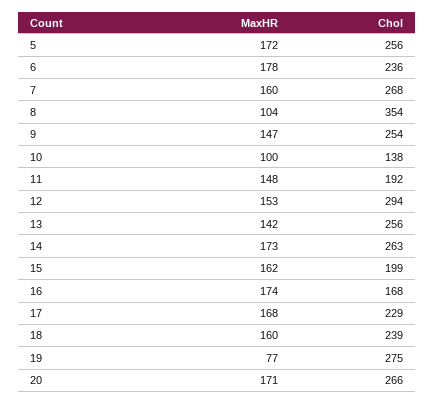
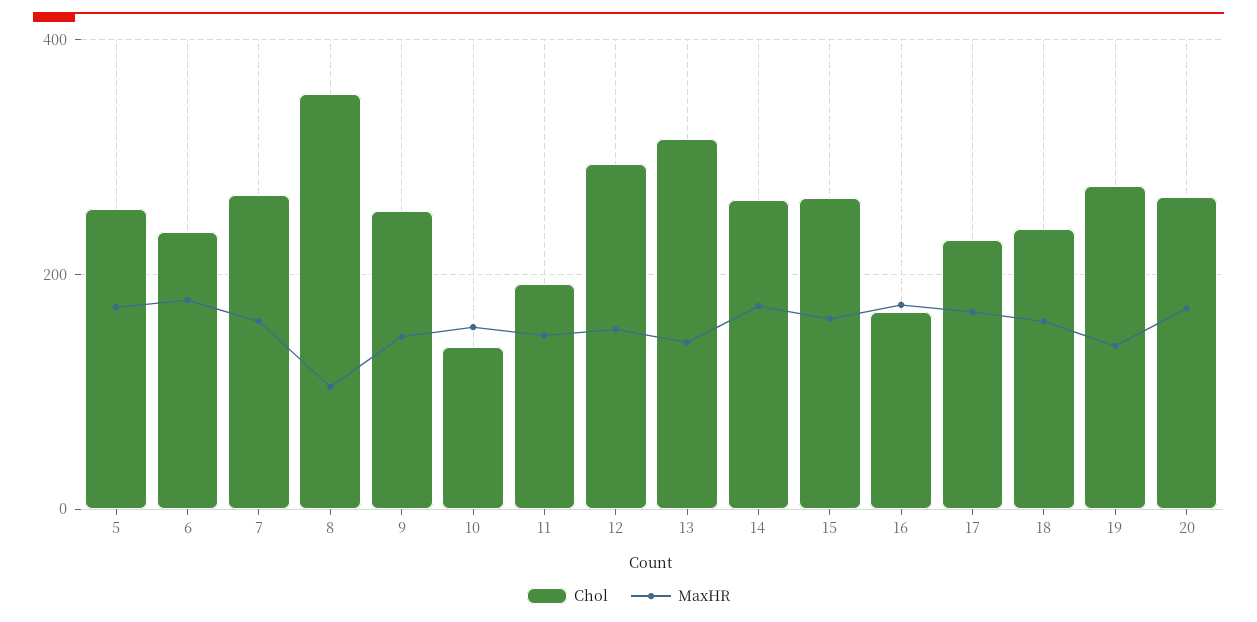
MaxHR, 10: 100 -> 160
Chol, 13: 256 -> 320
Chol, 15: 199 -> 260
MaxHR, 19: 77 -> 140

